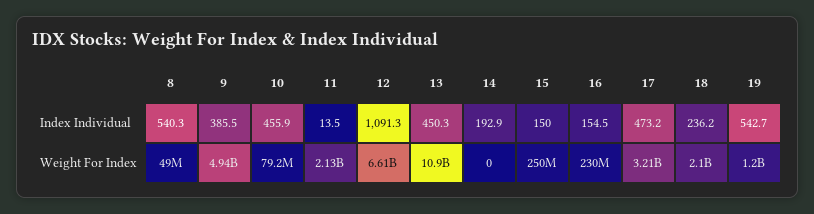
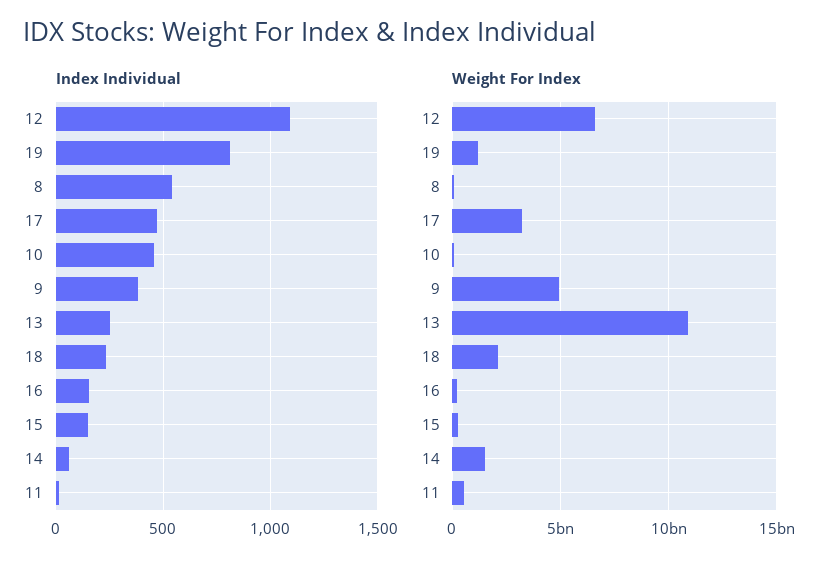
Index Individual, 13: 450.3 -> 250
Index Individual, 14: 192.9 -> 50
Index Individual, 19: 542.7 -> 800
Weight For Index, 11: 2130000000 -> 500000000
Weight For Index, 14: 0 -> 1500000000

